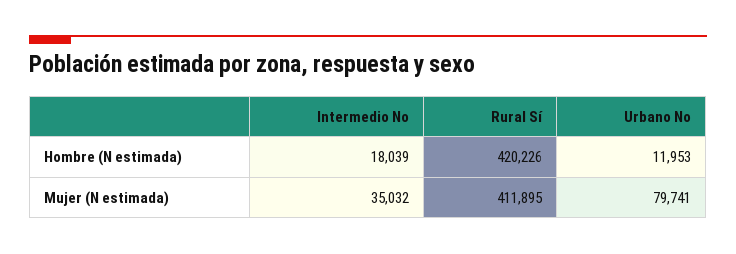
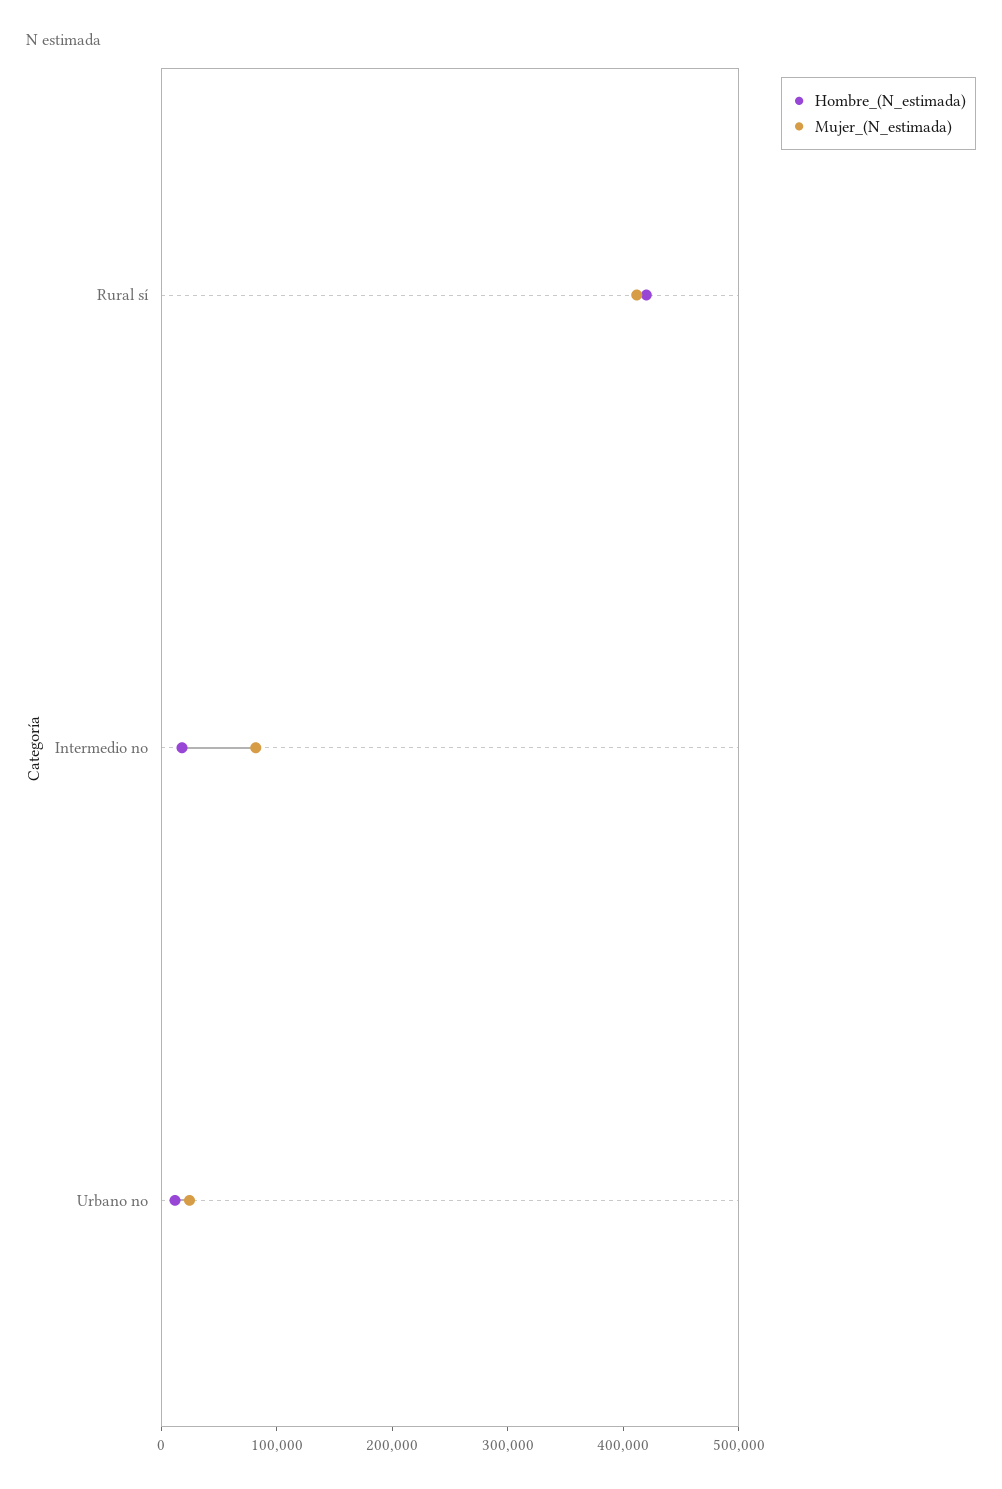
Mujer (N estimada), Intermedio No: 35032 -> 80000
Mujer (N estimada), Urbano No: 79741 -> 20000

